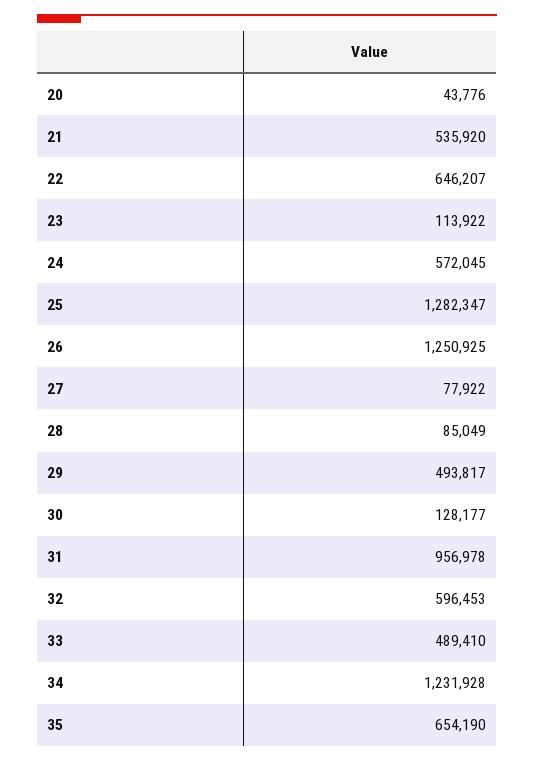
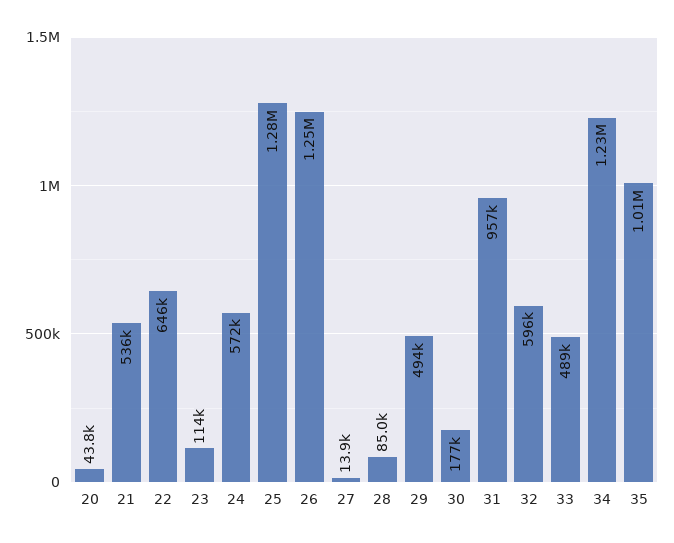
27: 77922 -> 13900
30: 128177 -> 177000
35: 654190 -> 1010000

